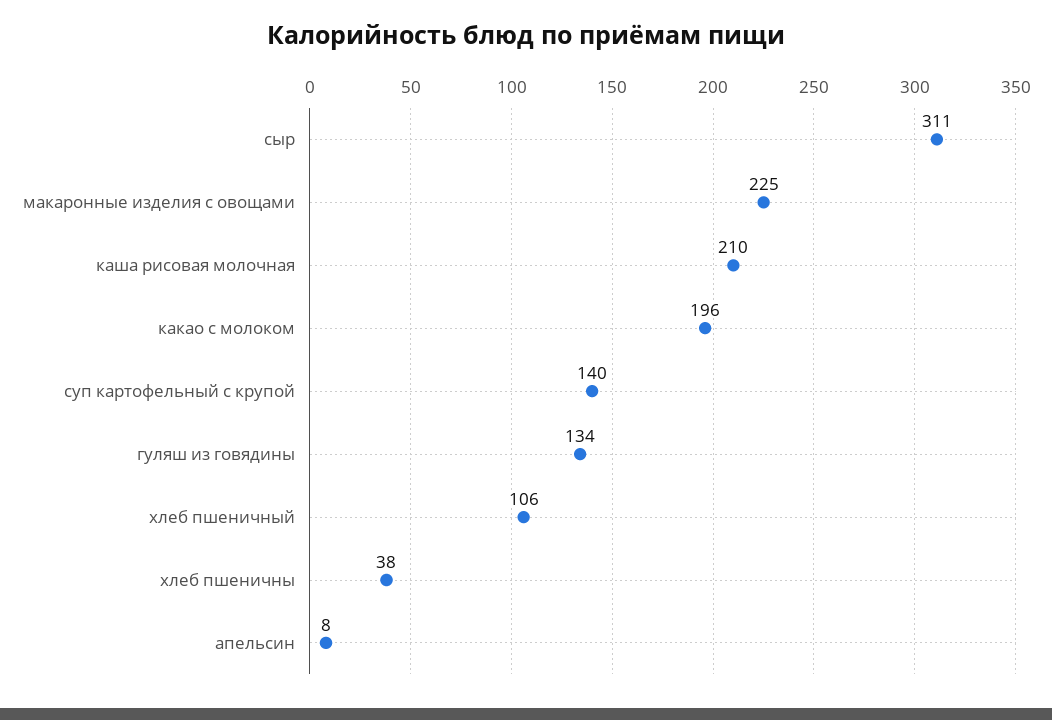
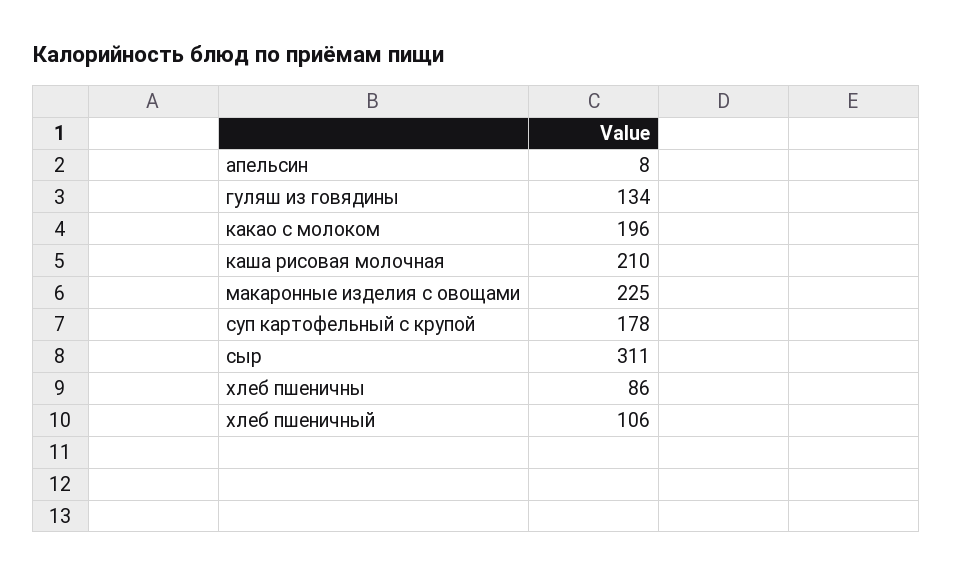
суп картофельный с крупой: 140 -> 178
хлеб пшеничны: 38 -> 86

